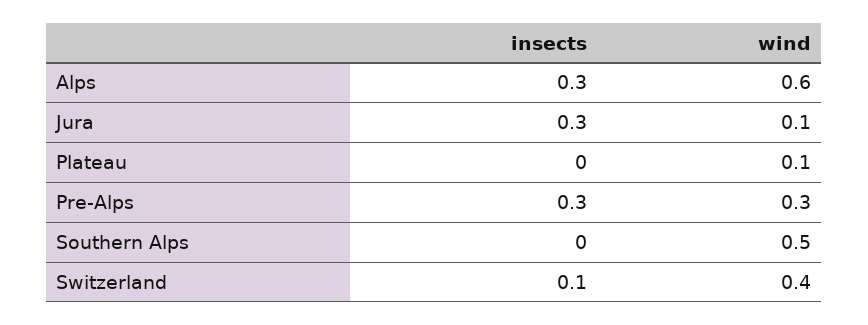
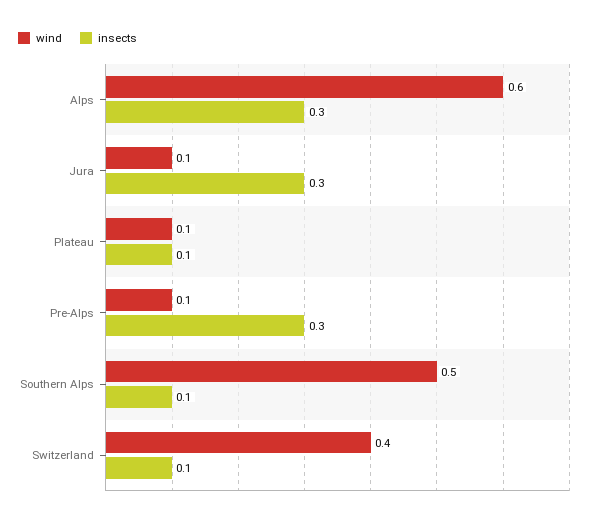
insects, Plateau: 0 -> 0.1
wind, Pre-Alps: 0.3 -> 0.1
insects, Southern Alps: 0 -> 0.1

